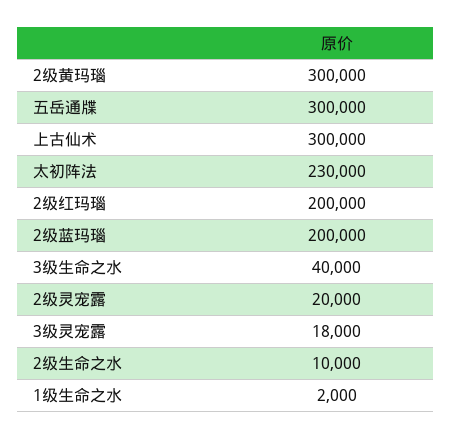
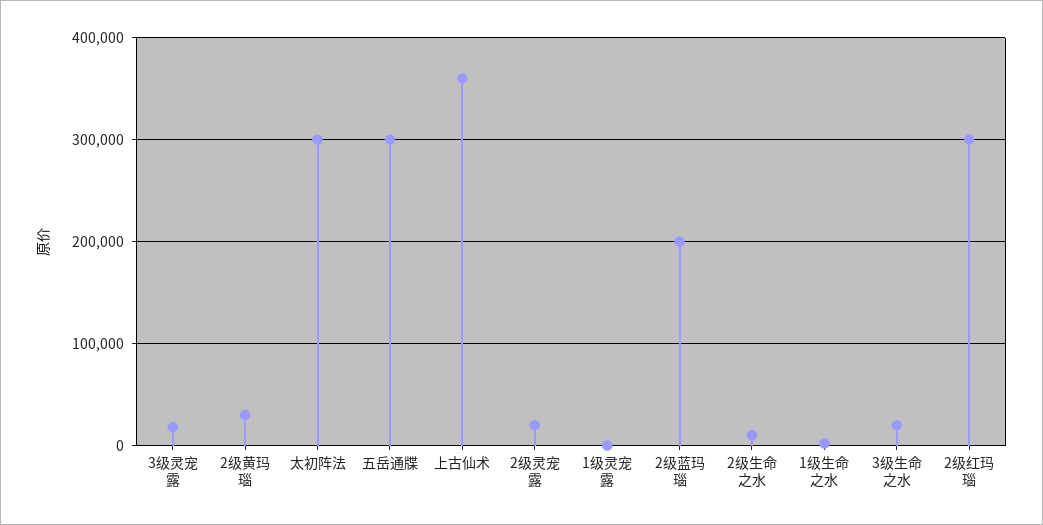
2级黄玛瑙: 300000 -> 30000
上古仙术: 300000 -> 360000
太初阵法: 230000 -> 300000
2级红玛瑙: 200000 -> 300000
3级生命之水: 40000 -> 20000
1级灵宠露: none -> 0

